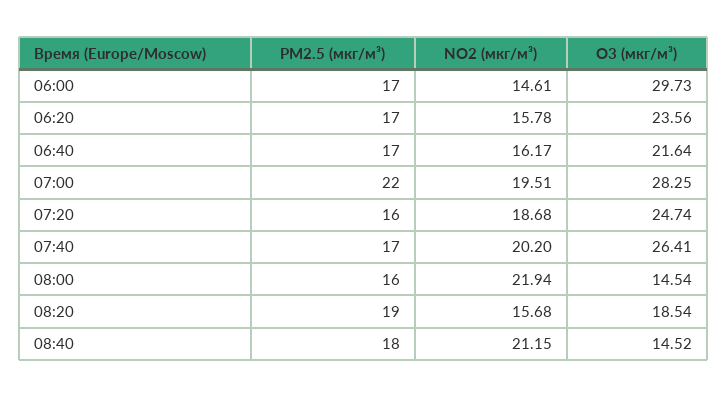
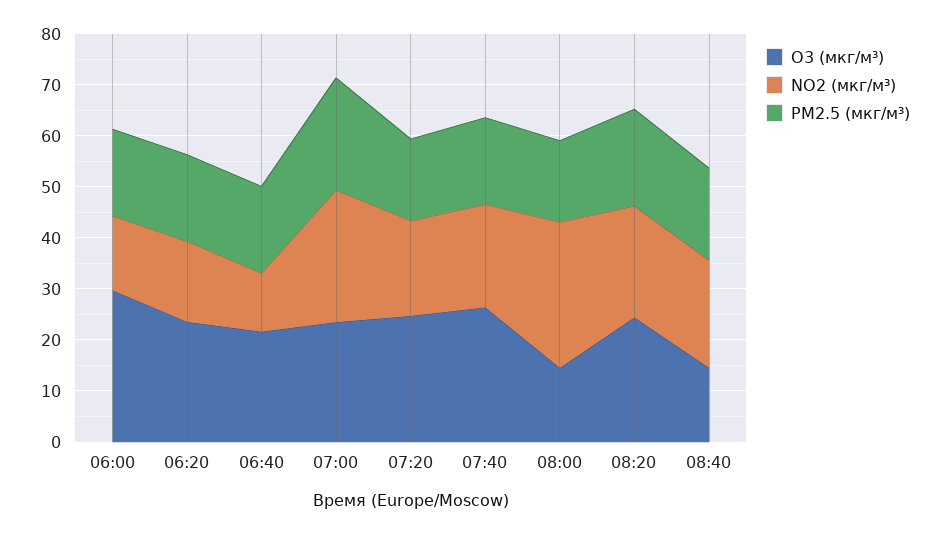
NO2 (мкг/м³), 06:40: 16.17 -> 12
NO2 (мкг/м³), 07:00: 19.51 -> 26
O3 (мкг/м³), 07:00: 28.25 -> 24
NO2 (мкг/м³), 08:00: 21.94 -> 28
NO2 (мкг/м³), 08:20: 15.68 -> 22
O3 (мкг/м³), 08:20: 18.54 -> 24

